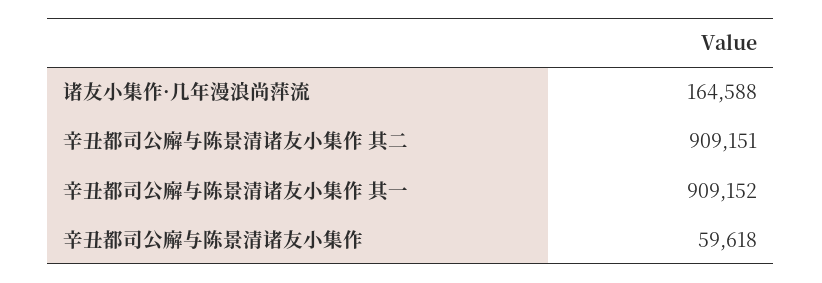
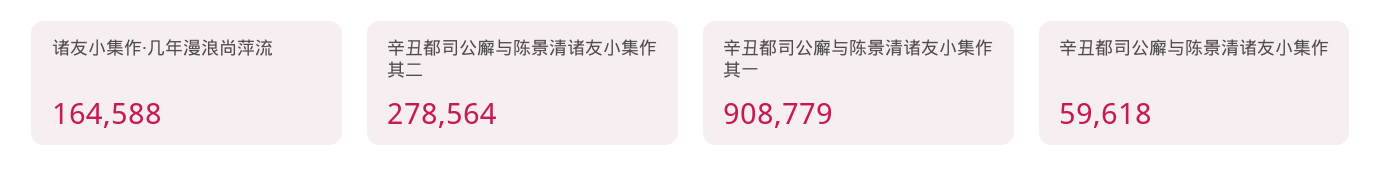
辛丑都司公廨与陈景清诸友小集作 其二: 909151 -> 278564
辛丑都司公廨与陈景清诸友小集作 其一: 909152 -> 908779

